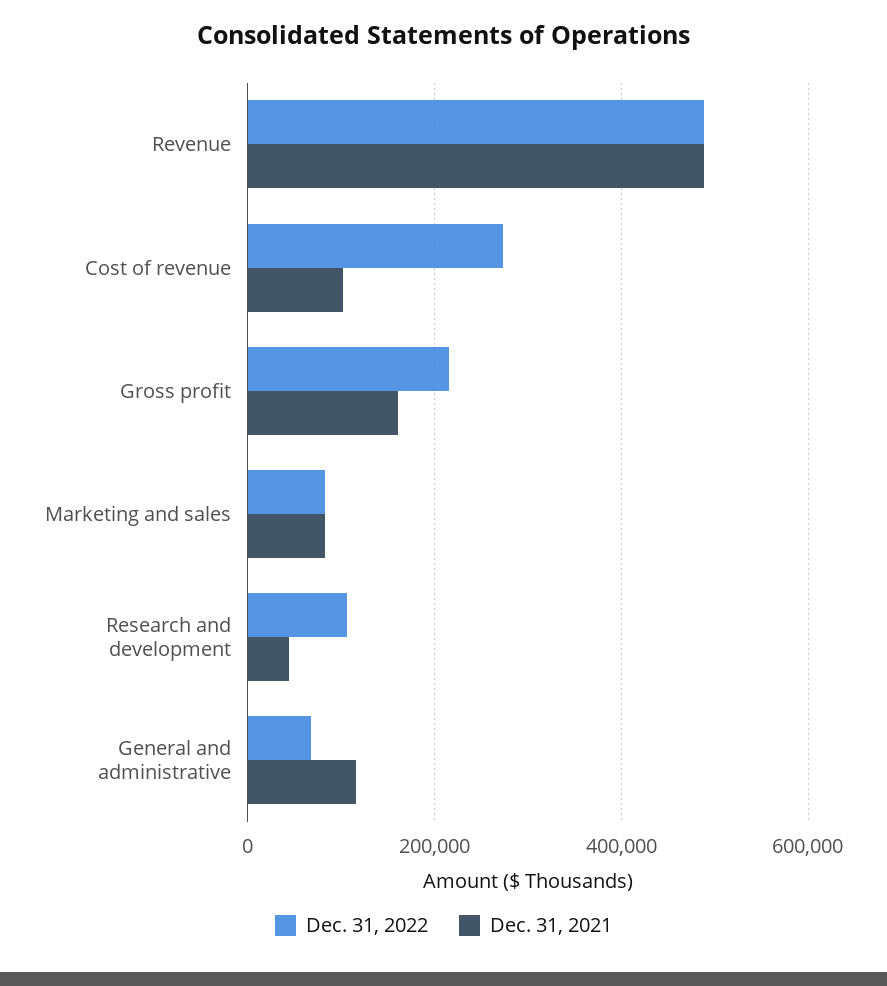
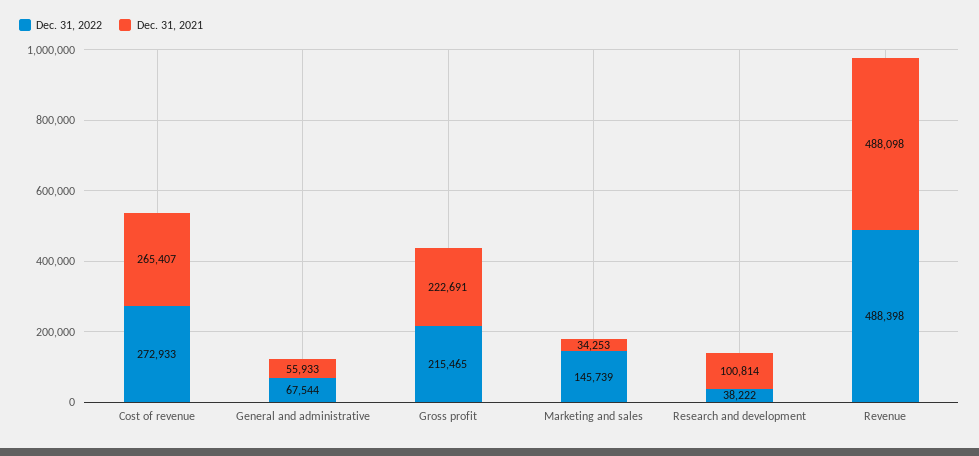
Dec. 31, 2021, Cost of revenue: 100000 -> 265407
Dec. 31, 2021, Gross profit: 160000 -> 222691
Dec. 31, 2022, Marketing and sales: 80000 -> 145739
Dec. 31, 2021, Marketing and sales: 80000 -> 34253
Dec. 31, 2022, Research and development: 100000 -> 38222
Dec. 31, 2021, Research and development: 40000 -> 100814
Dec. 31, 2021, General and administrative: 120000 -> 55933

